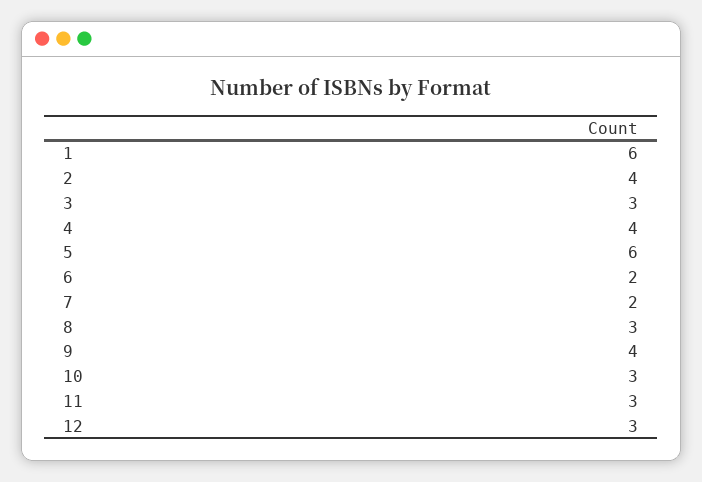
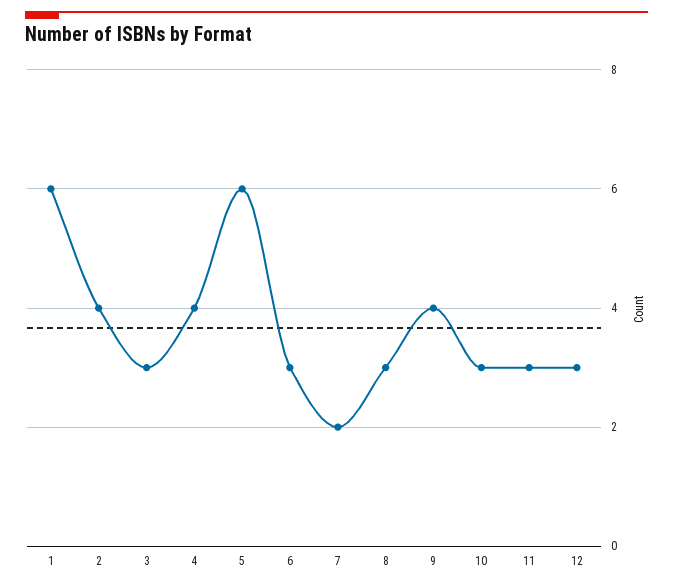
6: 2 -> 3

